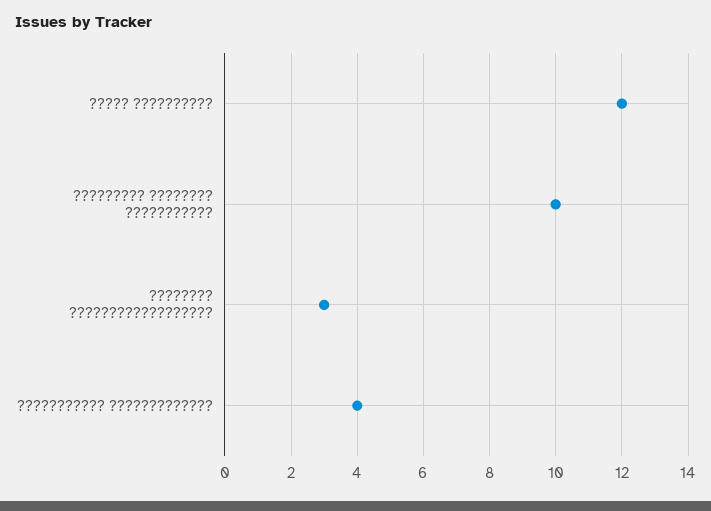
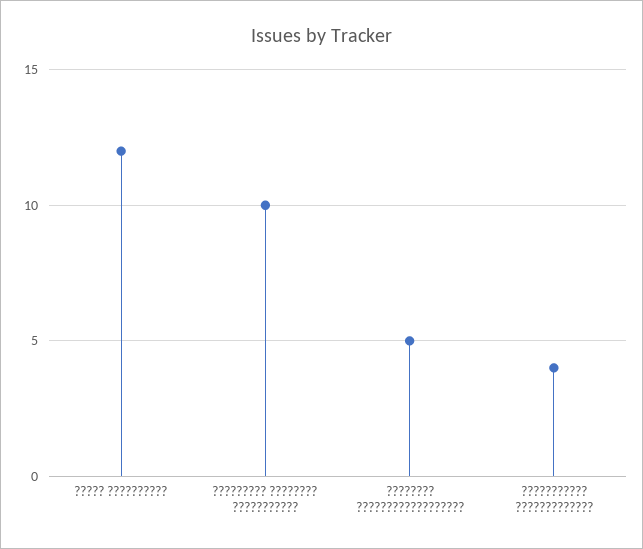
???????? ??????????????????: 3 -> 5

